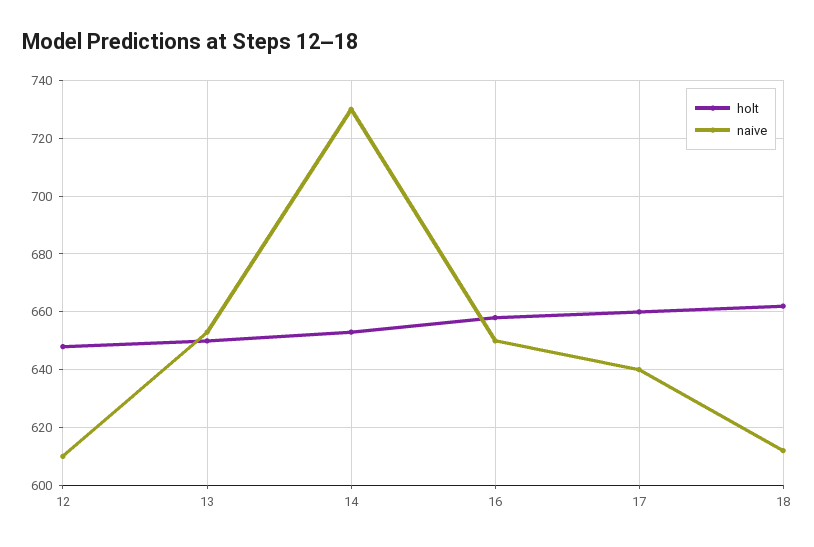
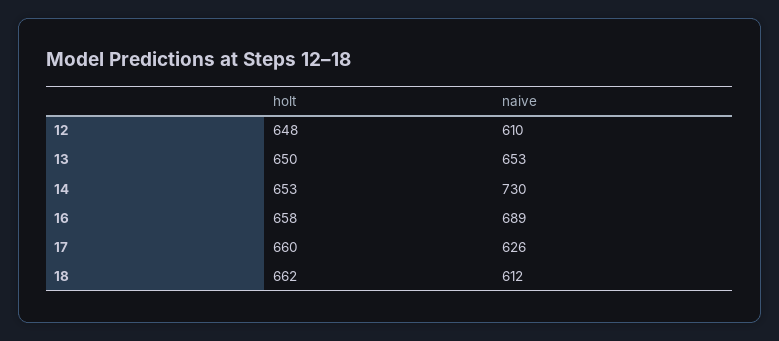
naive, 16: 650 -> 689
naive, 17: 640 -> 626

